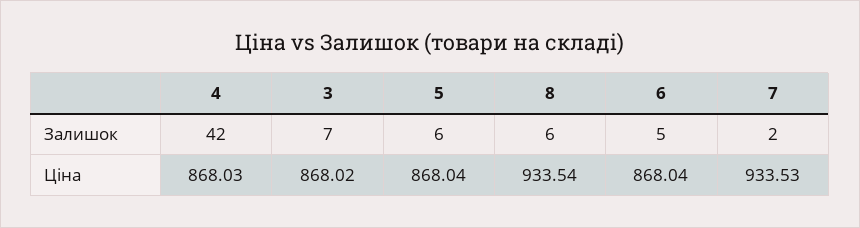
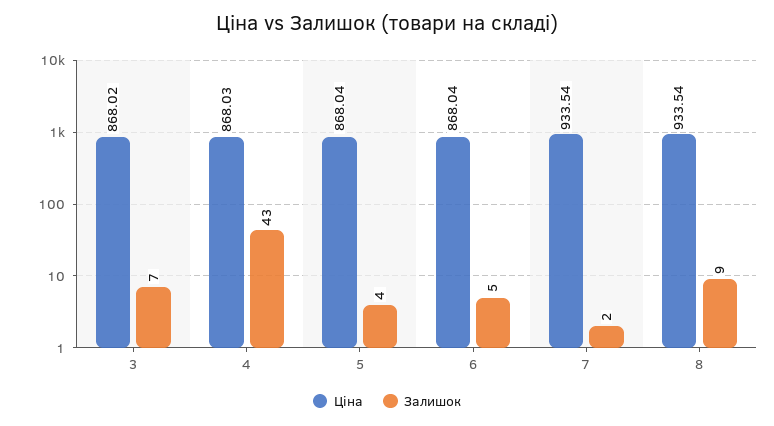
Залишок, 4: 42 -> 43
Залишок, 5: 6 -> 4
Залишок, 8: 6 -> 9
Ціна, 7: 933.53 -> 933.54

